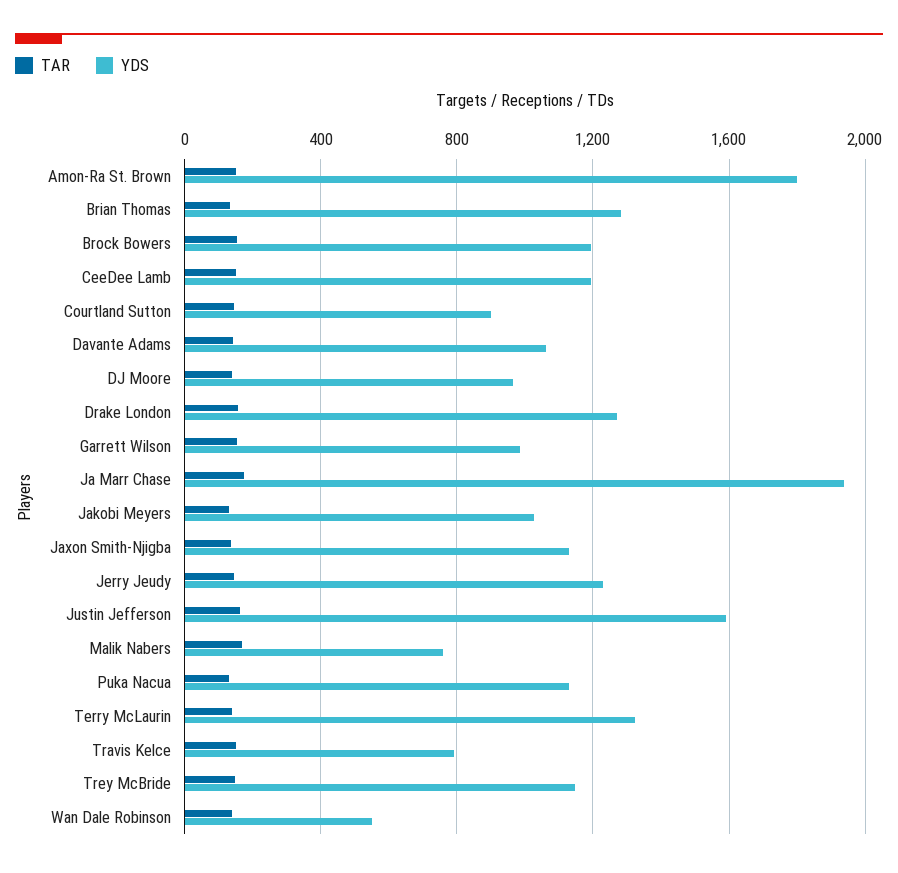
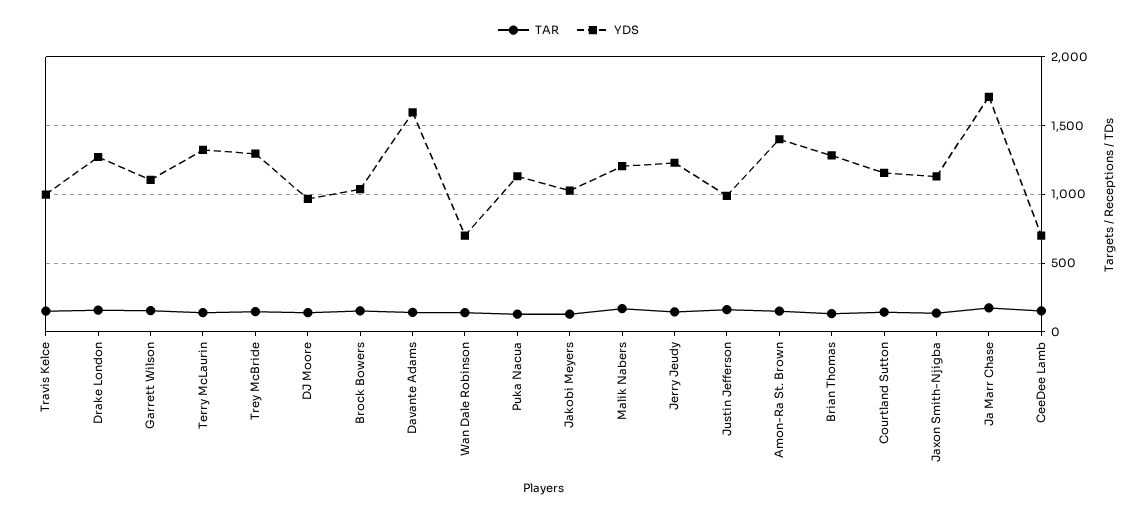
YDS, Amon-Ra St. Brown: 1800 -> 1400
YDS, Brock Bowers: 1200 -> 1050
YDS, CeeDee Lamb: 1200 -> 700
YDS, Courtland Sutton: 900 -> 1150
YDS, Davante Adams: 1050 -> 1600
YDS, Garrett Wilson: 1000 -> 1100
YDS, Ja Marr Chase: 1950 -> 1700
YDS, Justin Jefferson: 1600 -> 1000
YDS, Malik Nabers: 750 -> 1200
YDS, Travis Kelce: 800 -> 1000
YDS, Trey McBride: 1150 -> 1300
YDS, Wan Dale Robinson: 550 -> 700

